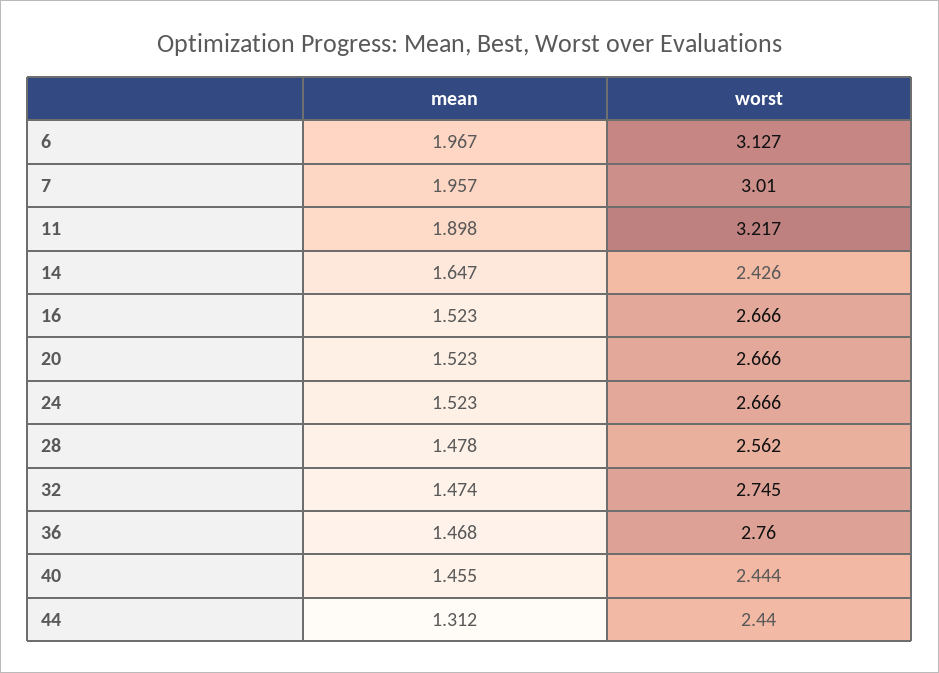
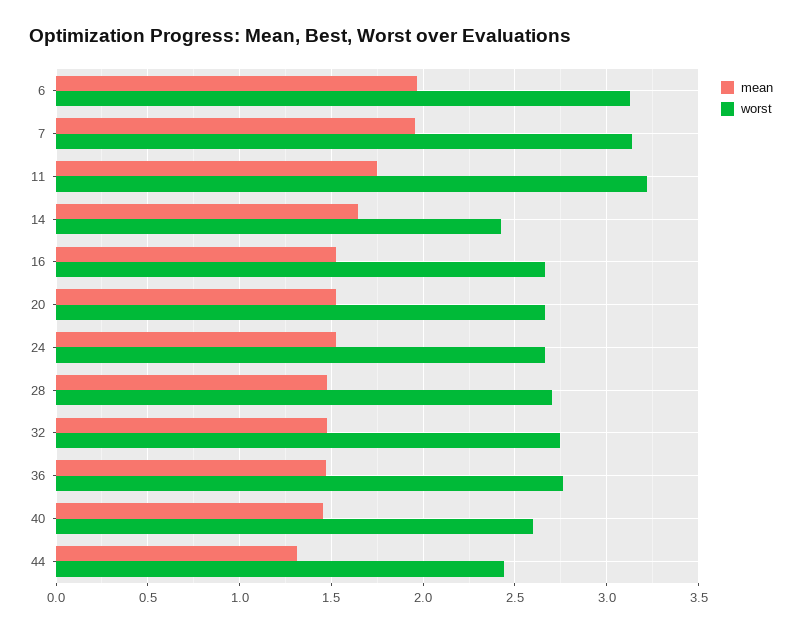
worst, 7: 3.01 -> 3.15
mean, 11: 1.898 -> 1.75
worst, 28: 2.562 -> 2.7
worst, 40: 2.444 -> 2.6

